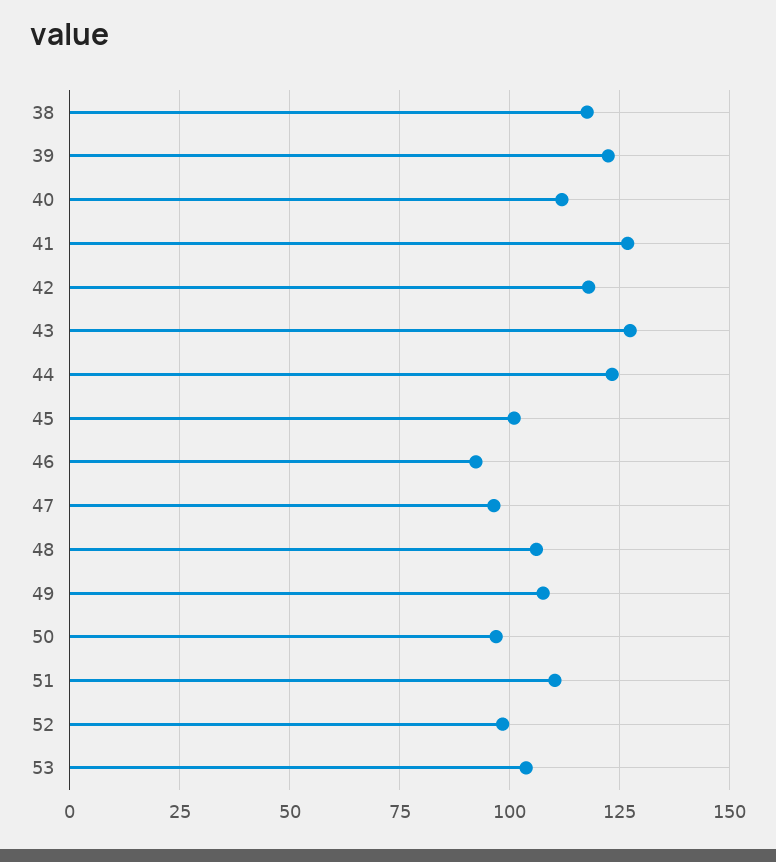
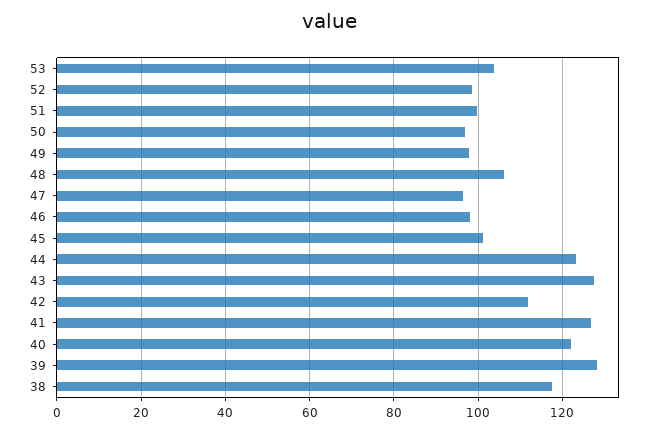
39: 122.5 -> 128
40: 112.5 -> 122
42: 117.5 -> 112
46: 92.5 -> 98
49: 107.5 -> 98
51: 110 -> 100

